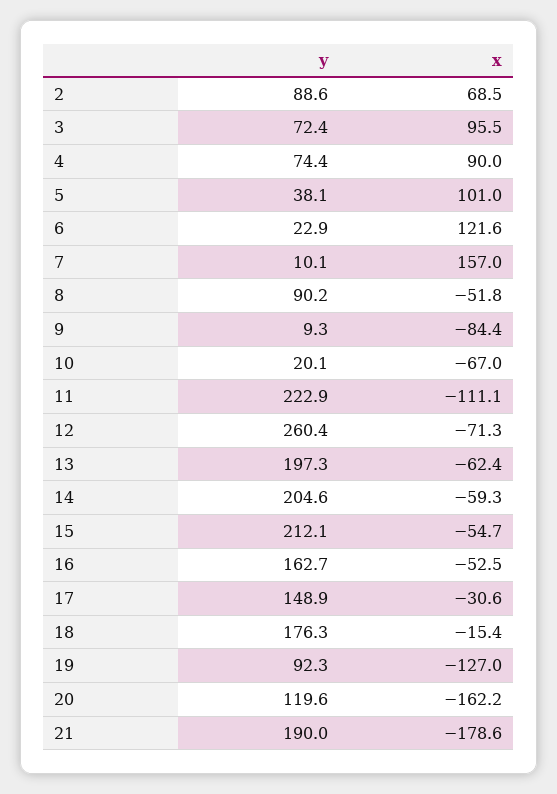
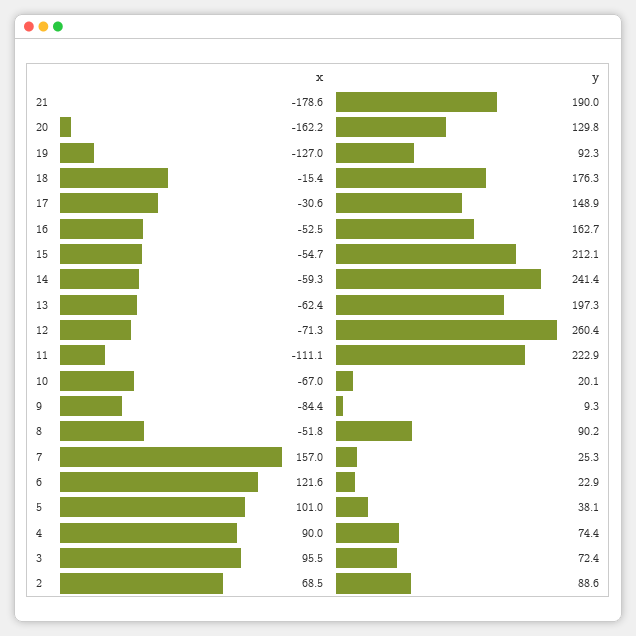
y, 7: 10.1 -> 25.3
y, 14: 204.6 -> 241.4
y, 20: 119.6 -> 129.8

